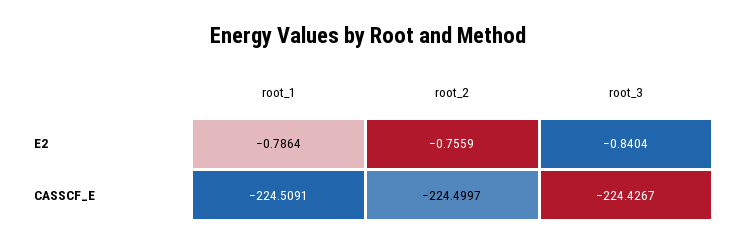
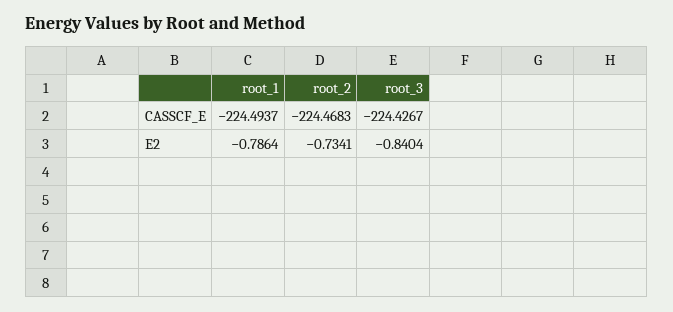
root_2, E2: -0.7559 -> -0.7341
root_1, CASSCF_E: -224.5091 -> -224.4937
root_2, CASSCF_E: -224.4997 -> -224.4683

